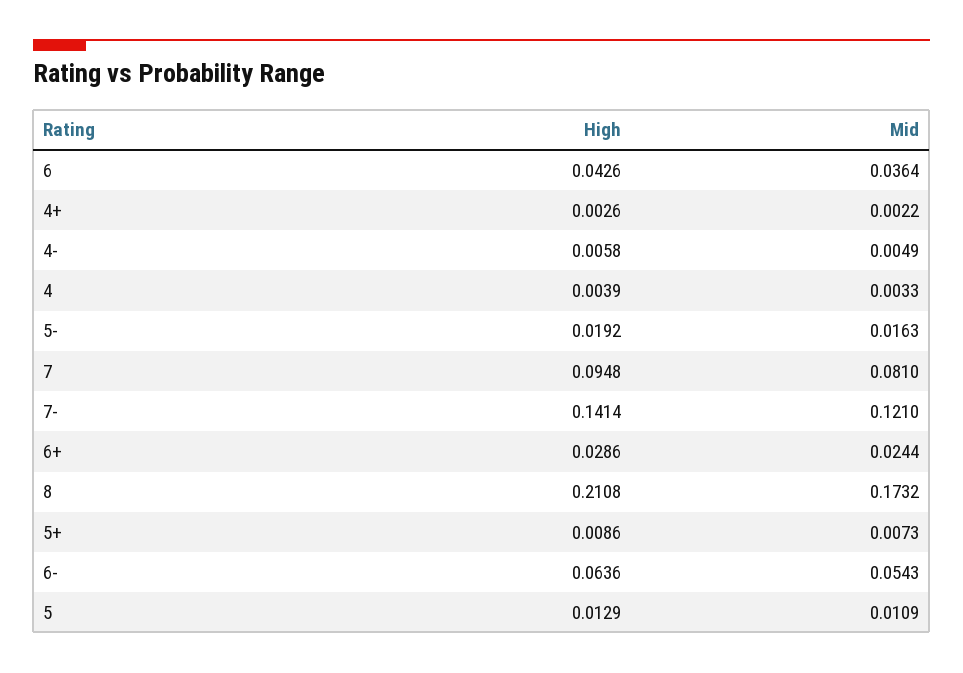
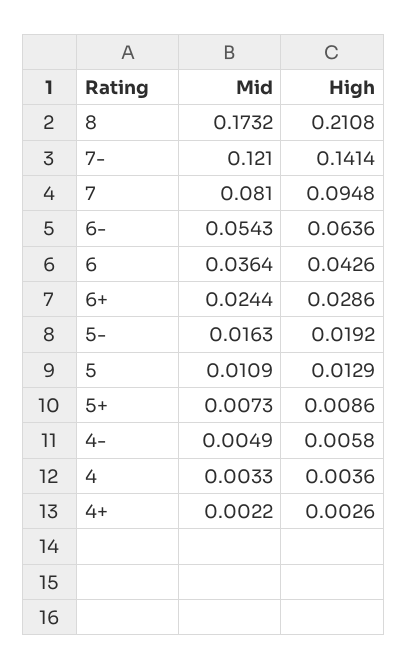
High, 4: 0.0039 -> 0.0036

